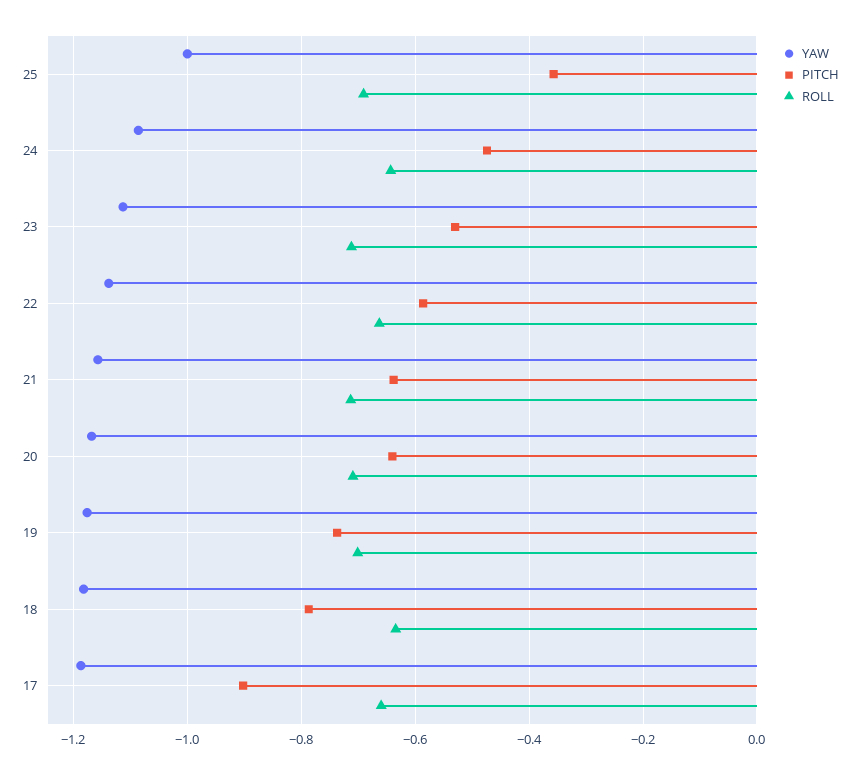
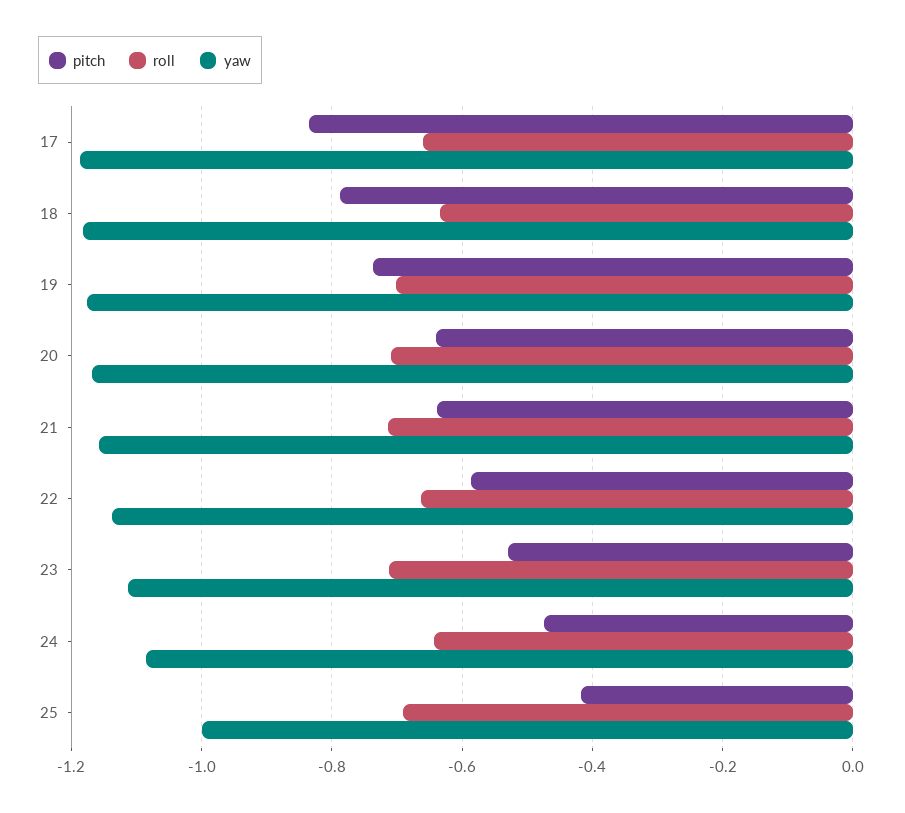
PITCH, 25: -0.36 -> -0.42
PITCH, 17: -0.9 -> -0.84

